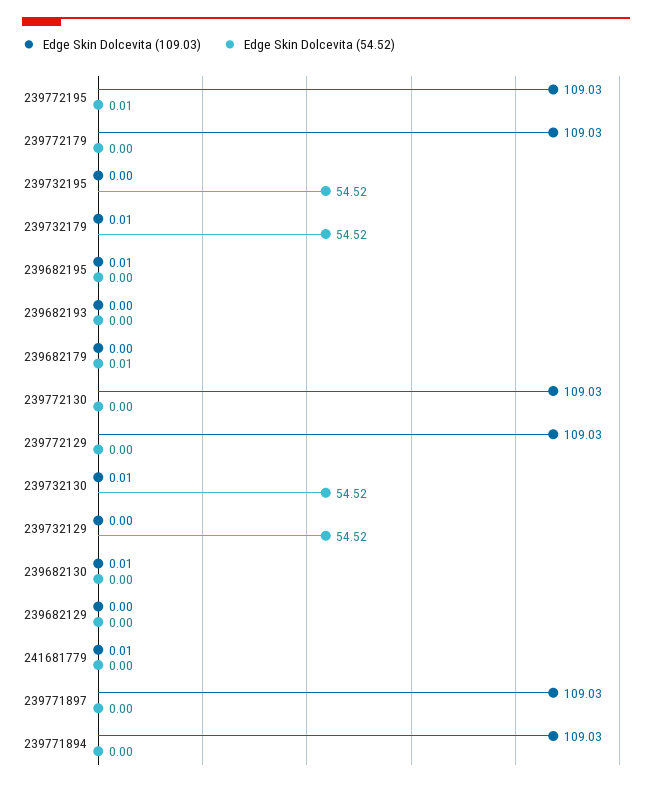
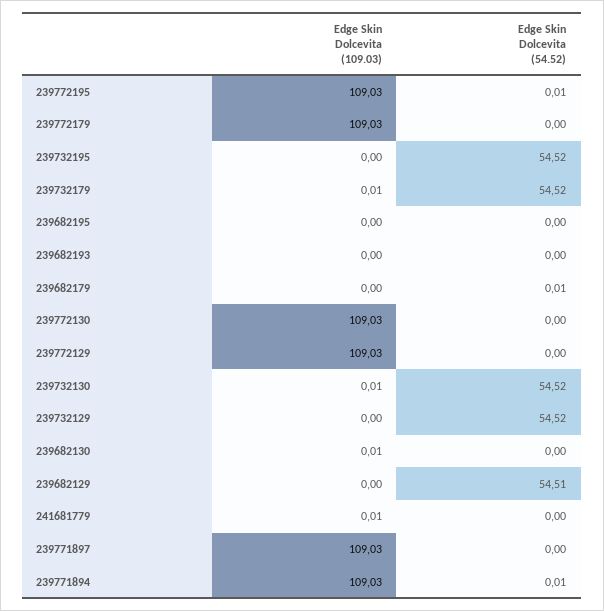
Edge Skin Dolcevita (109.03), 239682195: 0.01 -> 0
Edge Skin Dolcevita (54.52), 239682129: 0 -> 54.51
Edge Skin Dolcevita (54.52), 239771894: 0 -> 0.01

